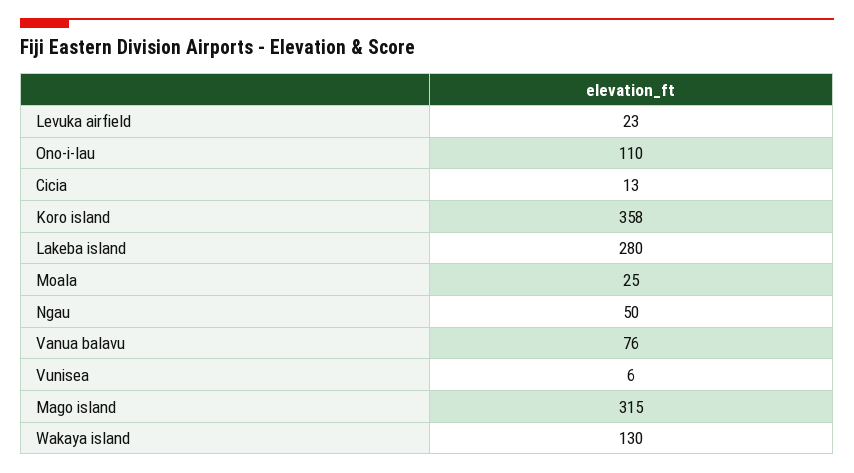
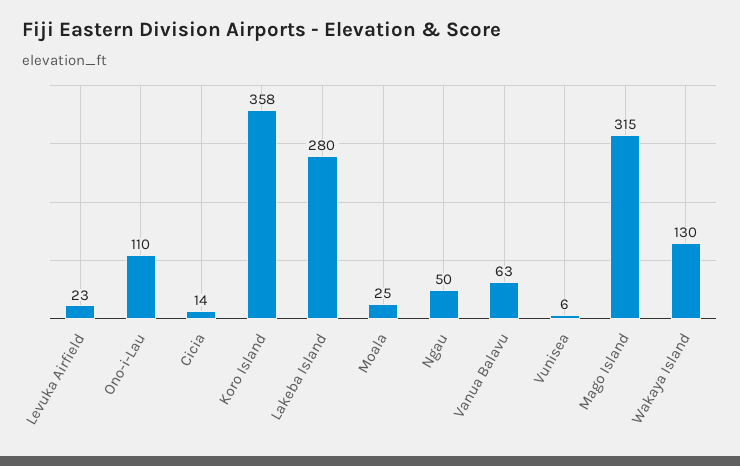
Cicia: 13 -> 14
Vanua balavu: 76 -> 63

